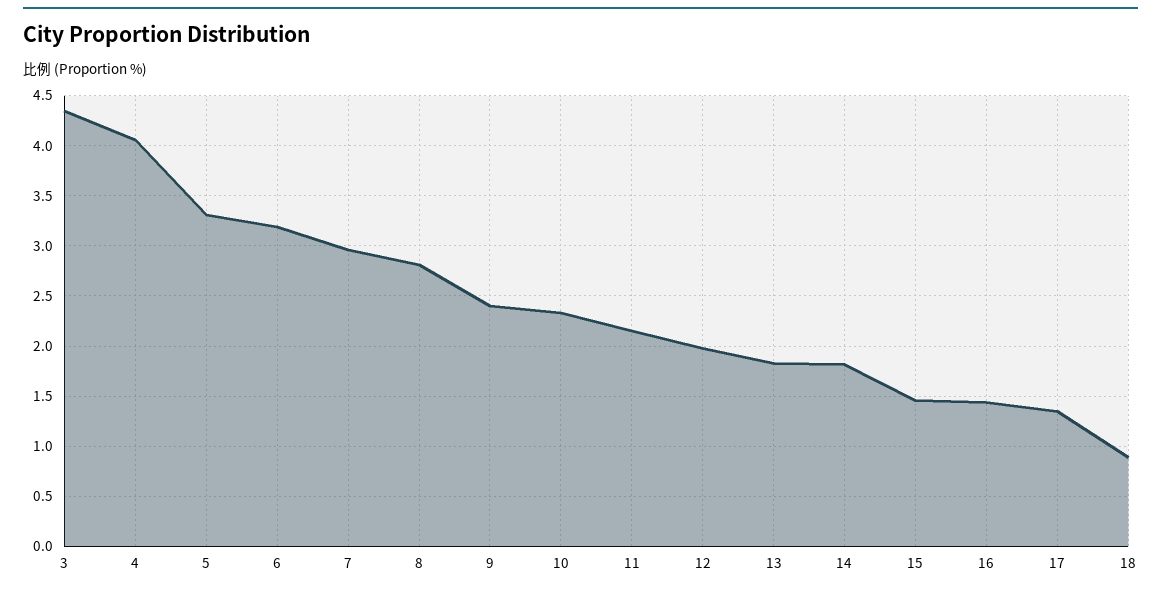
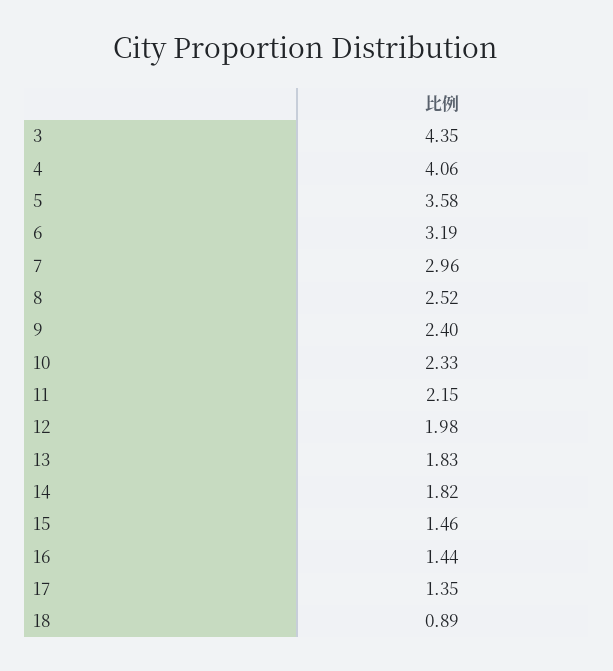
5: 3.3 -> 3.58
8: 2.8 -> 2.52

